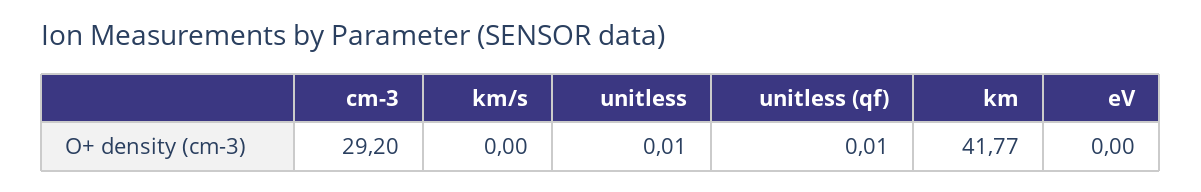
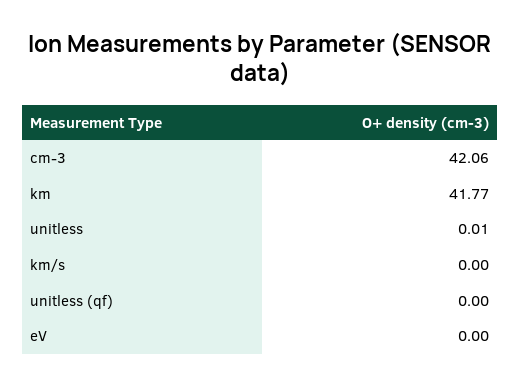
cm-3: 29.2 -> 42.06
unitless (qf): 0.01 -> 0

